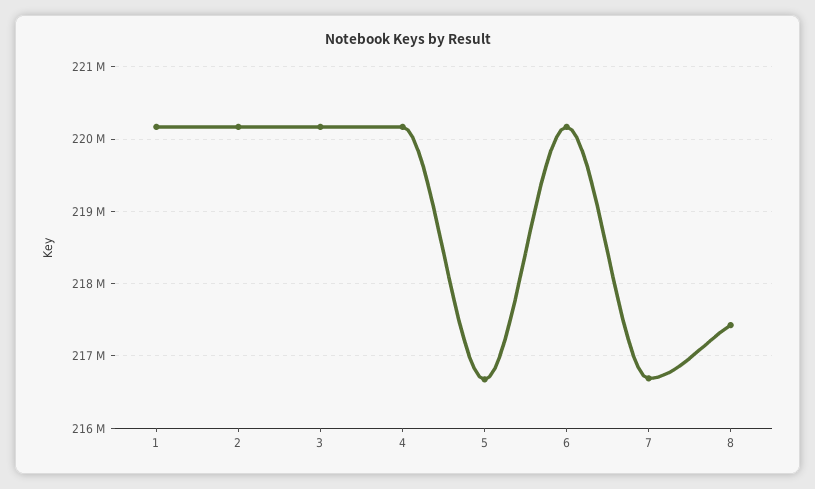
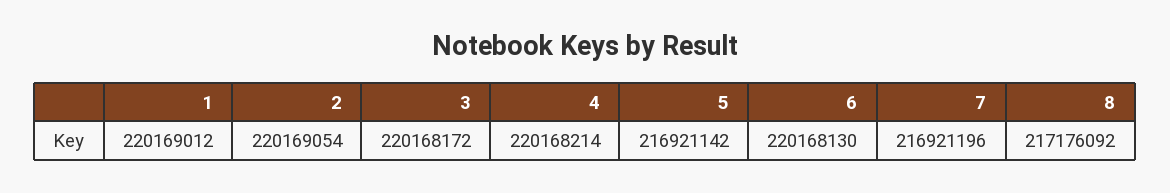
5: 216700000 -> 216921142
7: 216700000 -> 216921196
8: 217400000 -> 217176092

